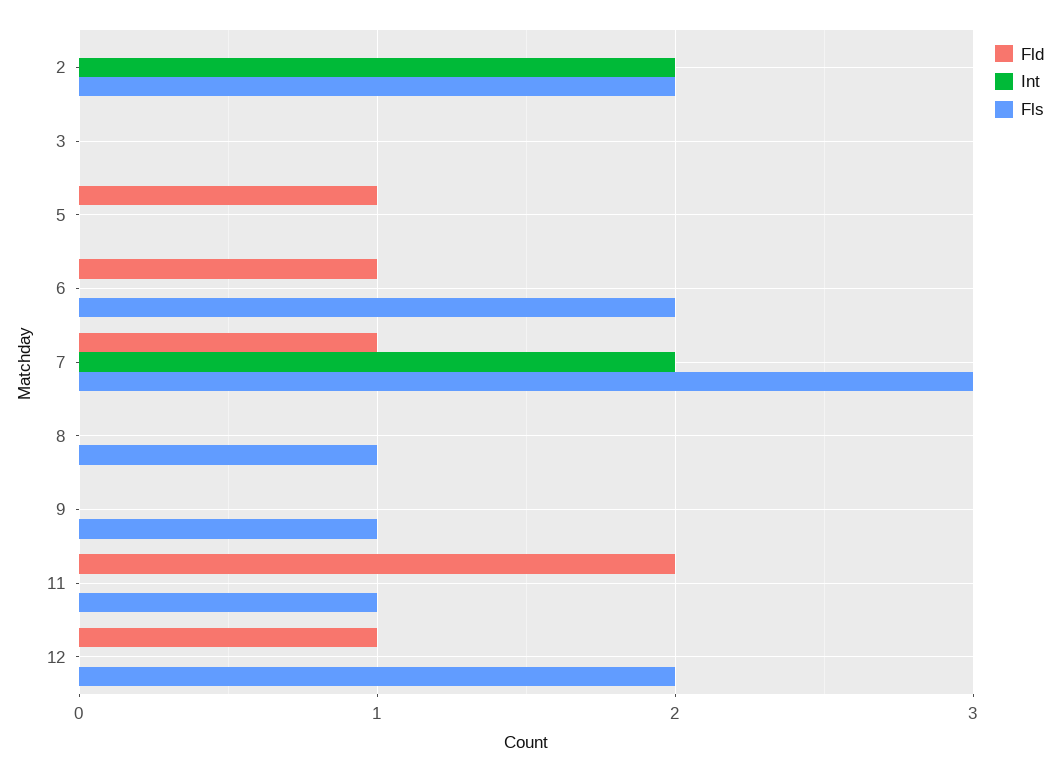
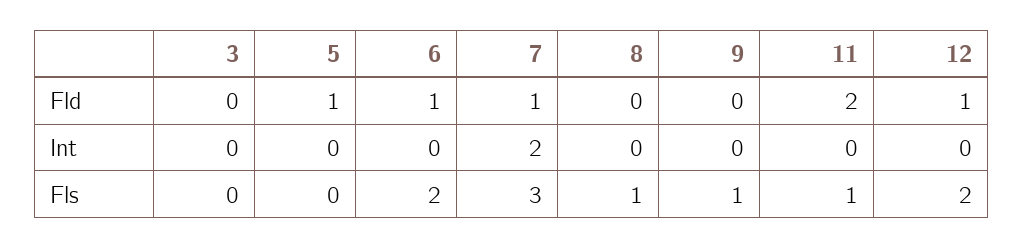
Fld, 2: 0 -> none
Int, 2: 2 -> none
Fls, 2: 2 -> none

